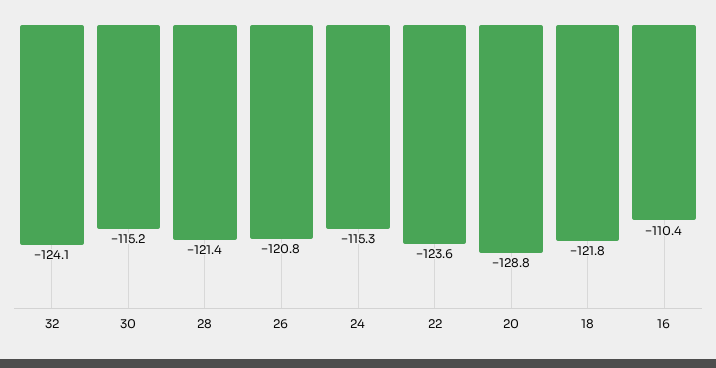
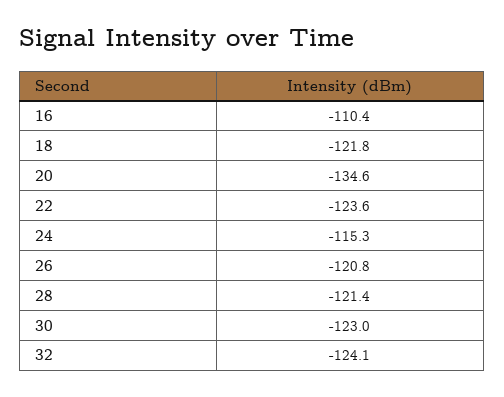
30: -115.2 -> -123
20: -128.8 -> -134.6

